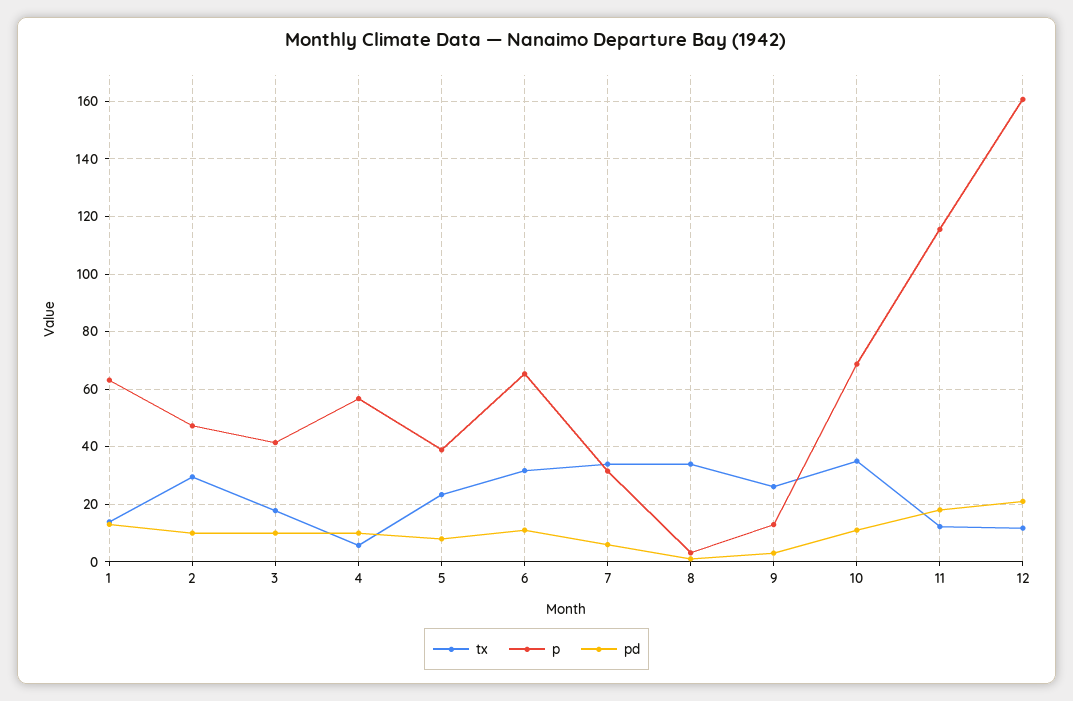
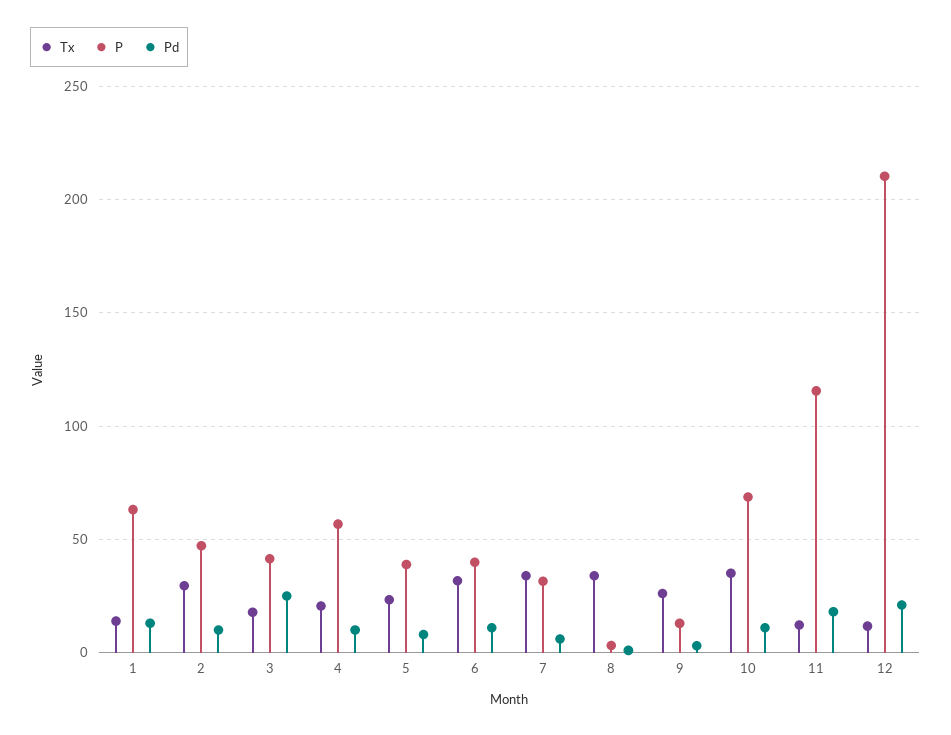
pd, 3: 10 -> 25
tx, 4: 5 -> 20
p, 6: 65 -> 40
p, 12: 160 -> 210

